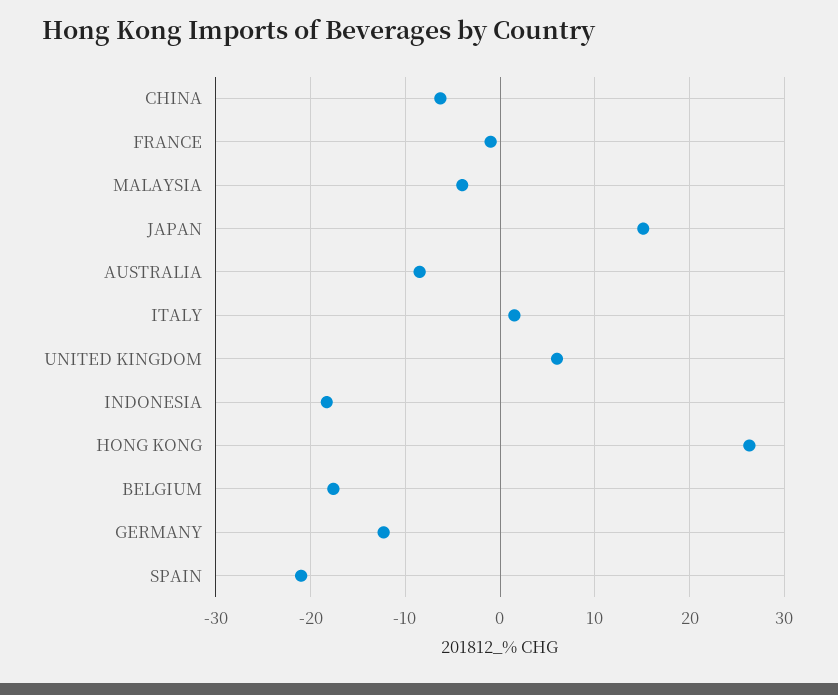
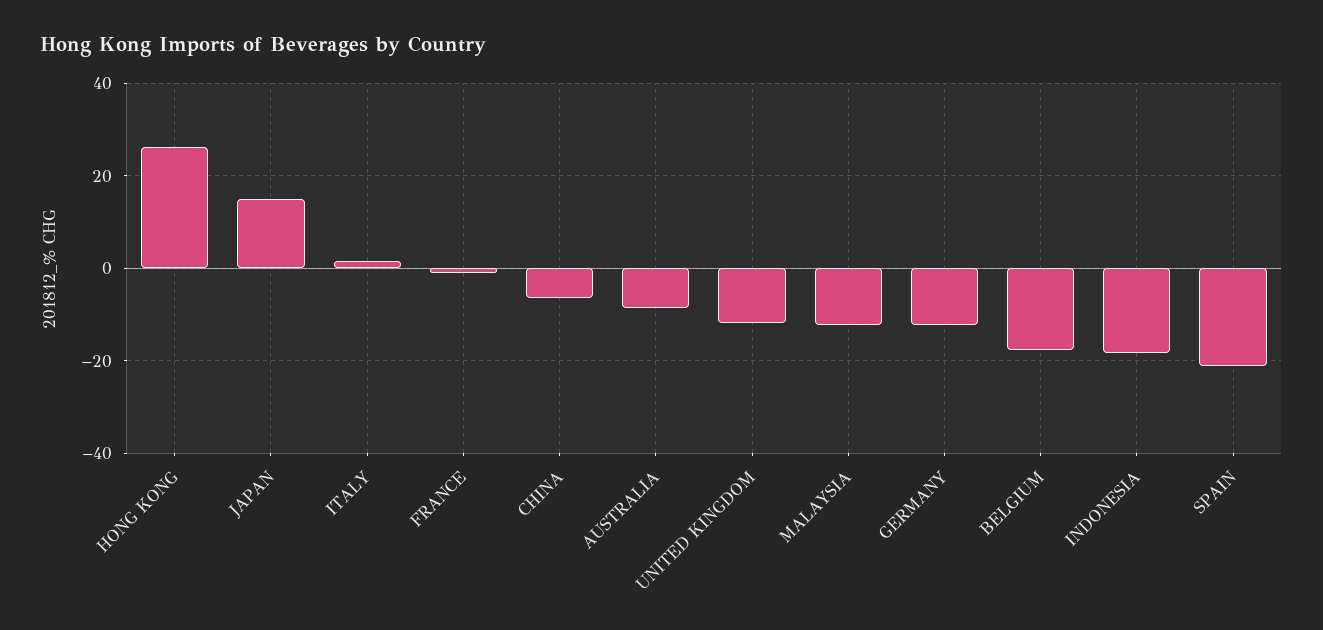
MALAYSIA: -4 -> -12
UNITED KINGDOM: 6 -> -12

